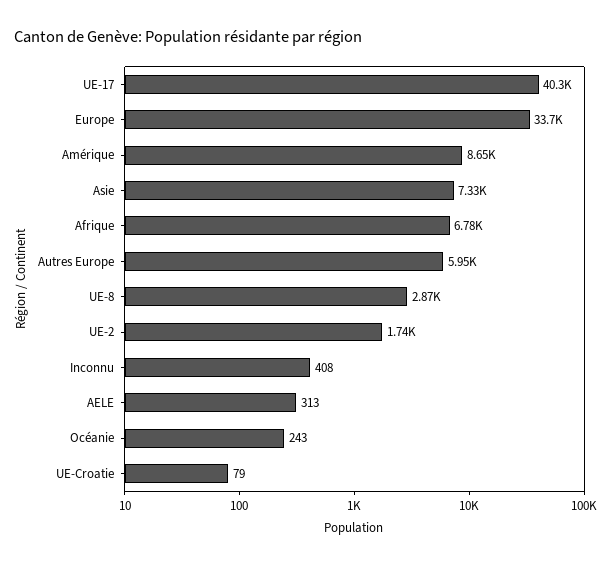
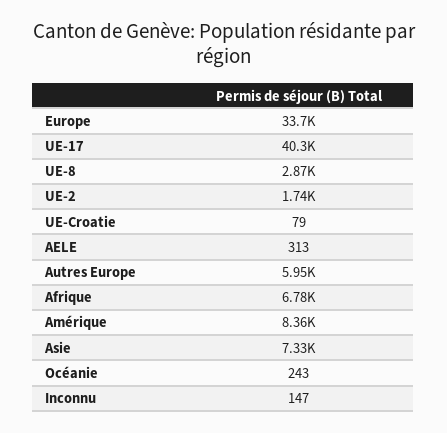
Amérique: 8650 -> 8360
Inconnu: 408 -> 147

